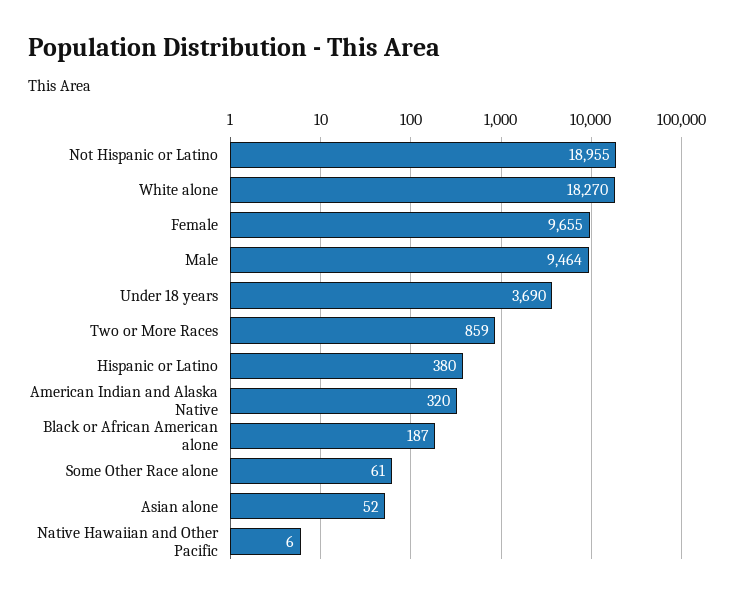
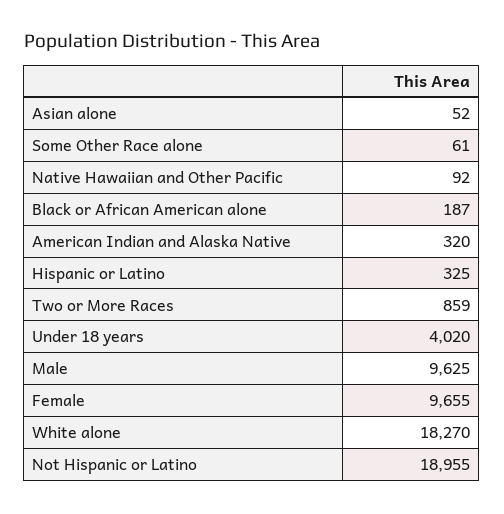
Male: 9464 -> 9625
Under 18 years: 3690 -> 4020
Hispanic or Latino: 380 -> 325
Native Hawaiian and Other Pacific: 6 -> 92

